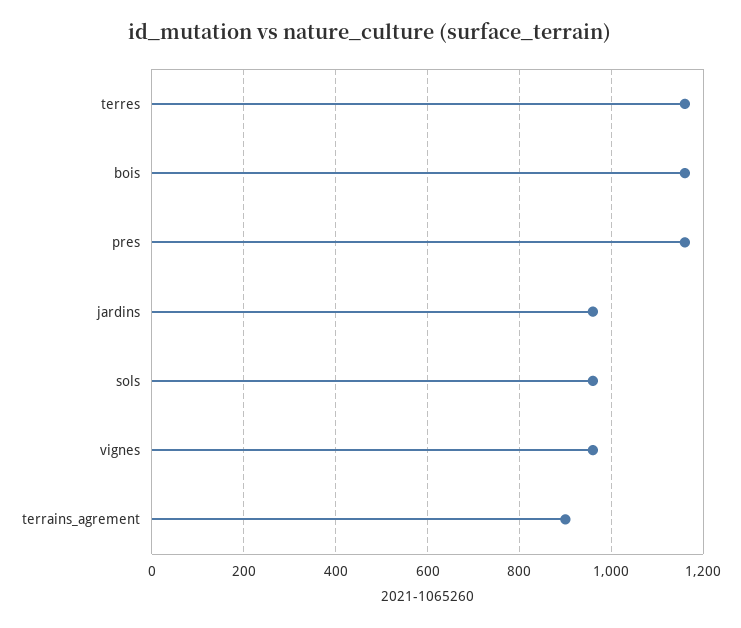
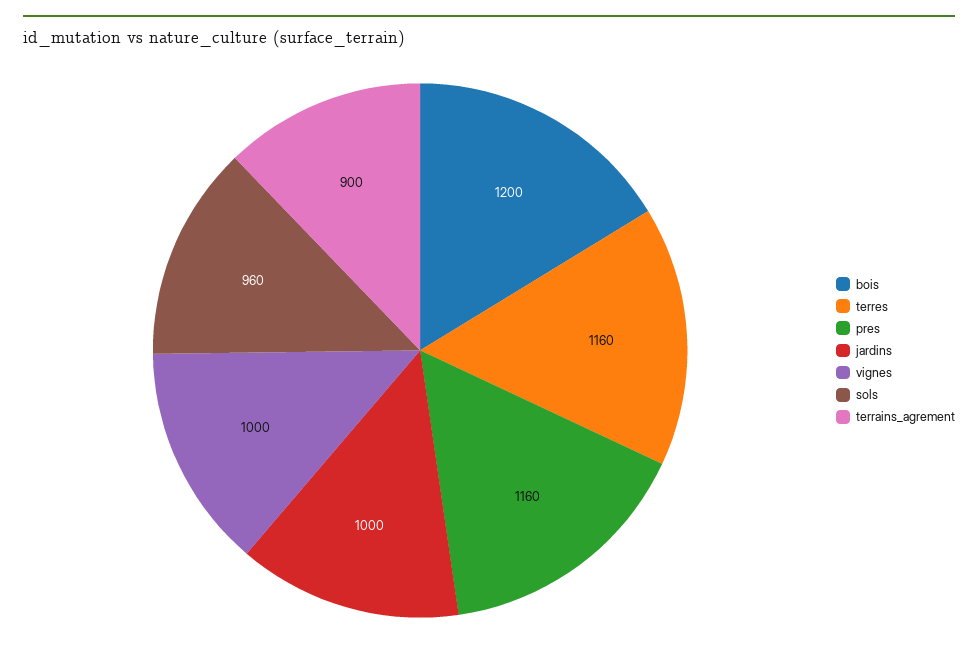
bois: 1160 -> 1200
jardins: 960 -> 1000
vignes: 960 -> 1000

